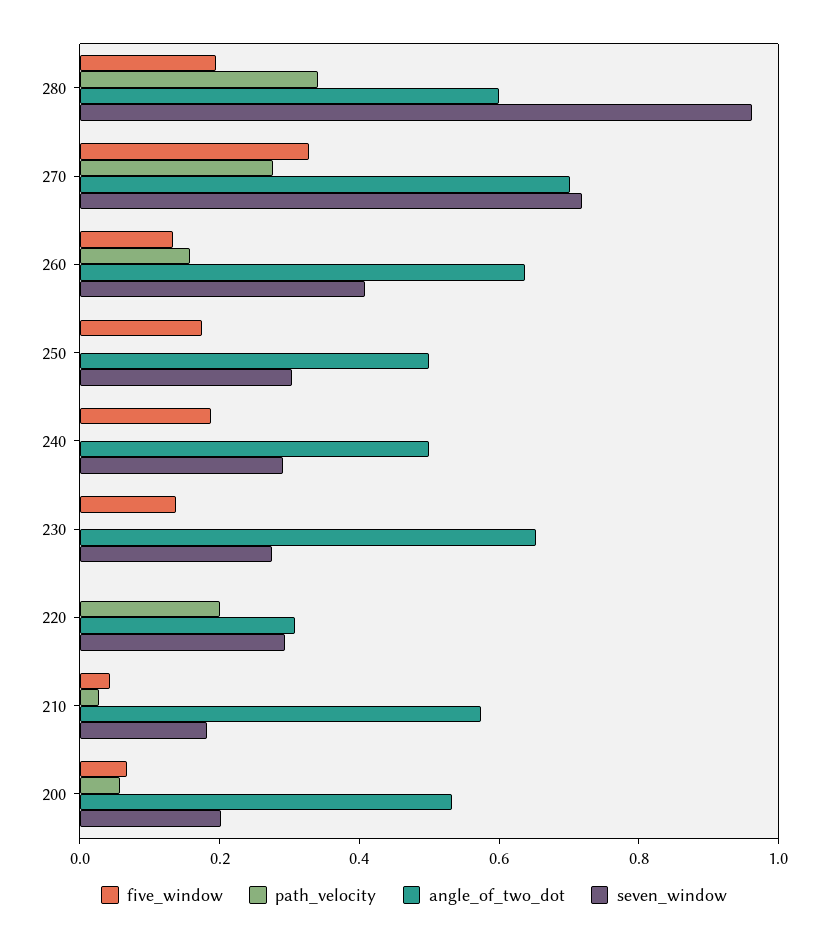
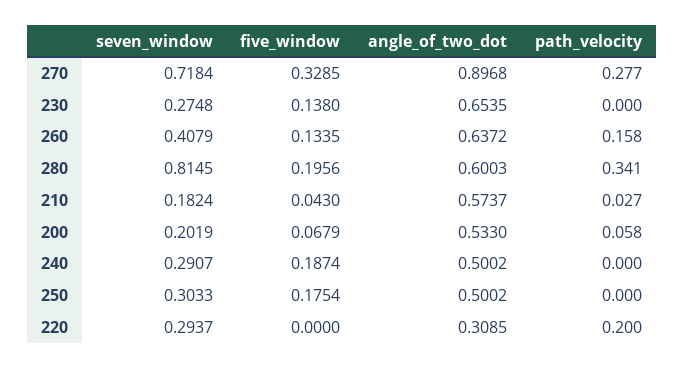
seven_window, 280: 0.95 -> 0.8145
angle_of_two_dot, 270: 0.7 -> 0.8968

